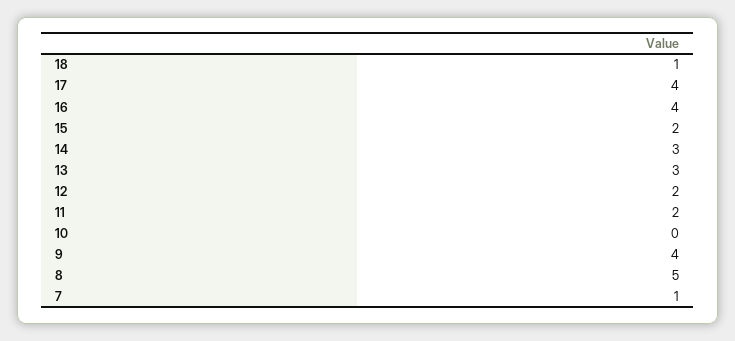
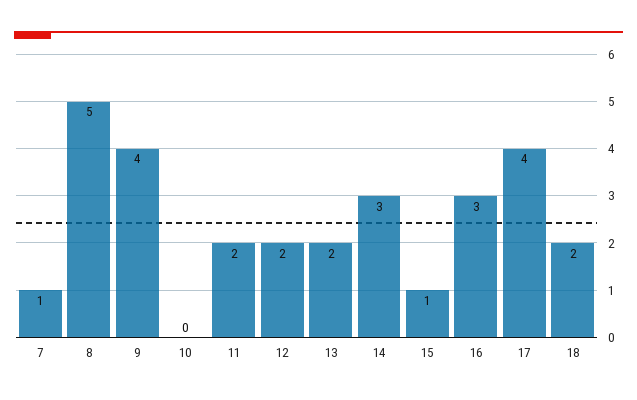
18: 1 -> 2
16: 4 -> 3
15: 2 -> 1
13: 3 -> 2

